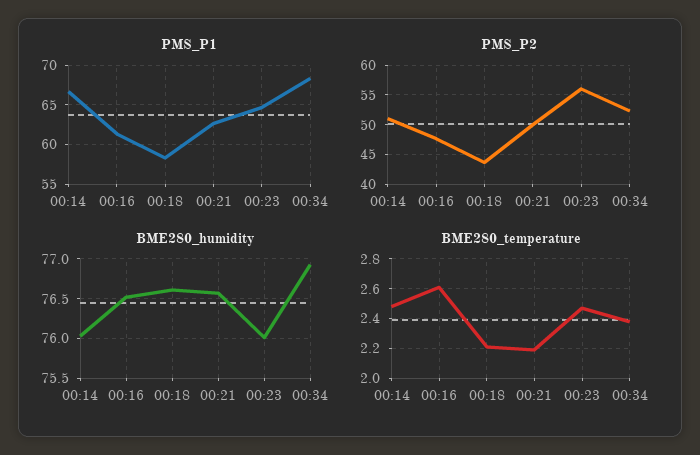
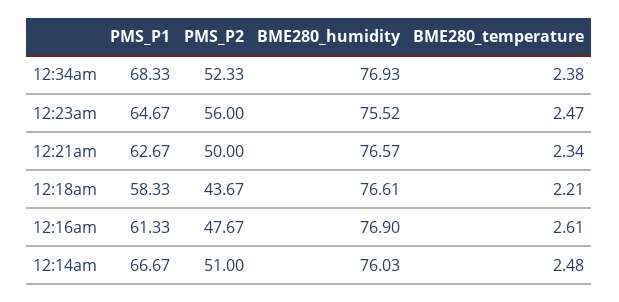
BME280_humidity, 00:16: 76.5 -> 76.9
BME280_humidity, 00:23: 76 -> 75.52
BME280_temperature, 00:21: 2.2 -> 2.34

